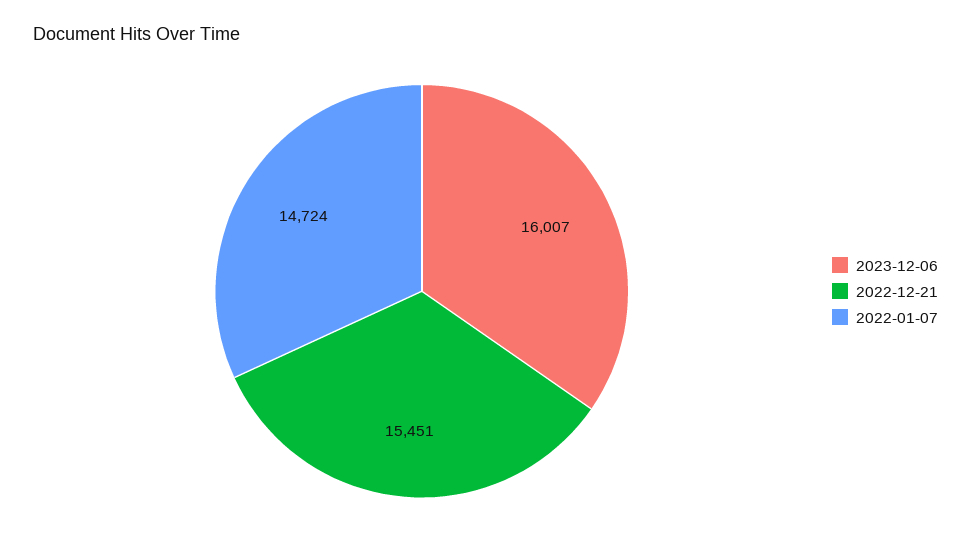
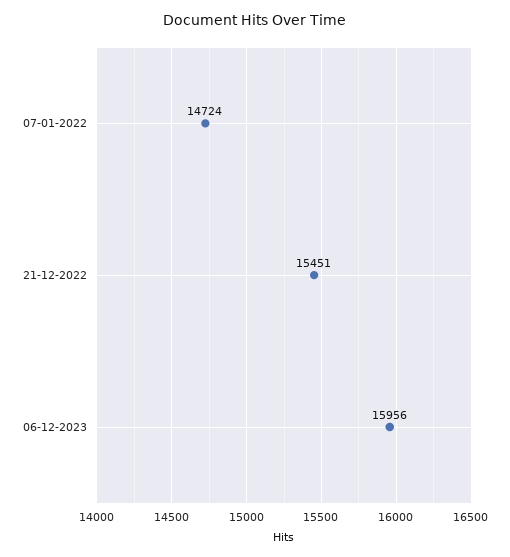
2023-12-06: 16007 -> 15956

